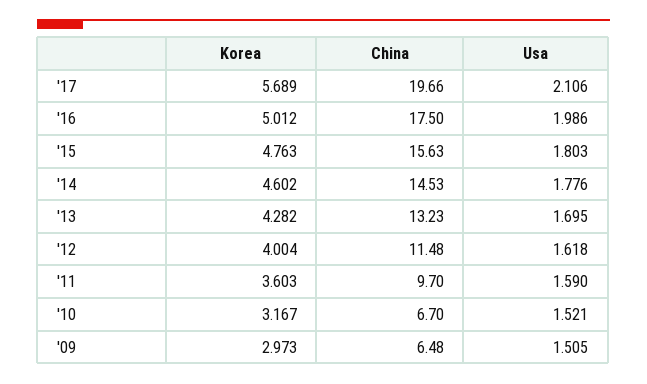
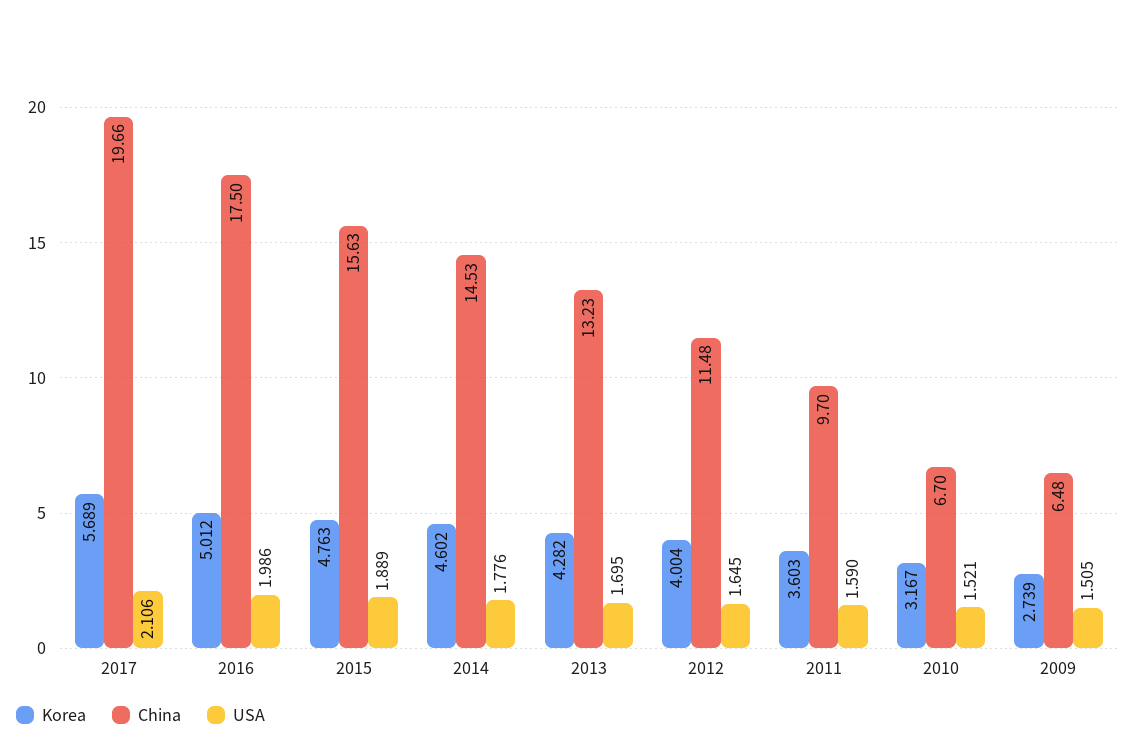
Usa, '15: 1.803 -> 1.889
Usa, '12: 1.618 -> 1.645
Korea, '09: 2.973 -> 2.739

